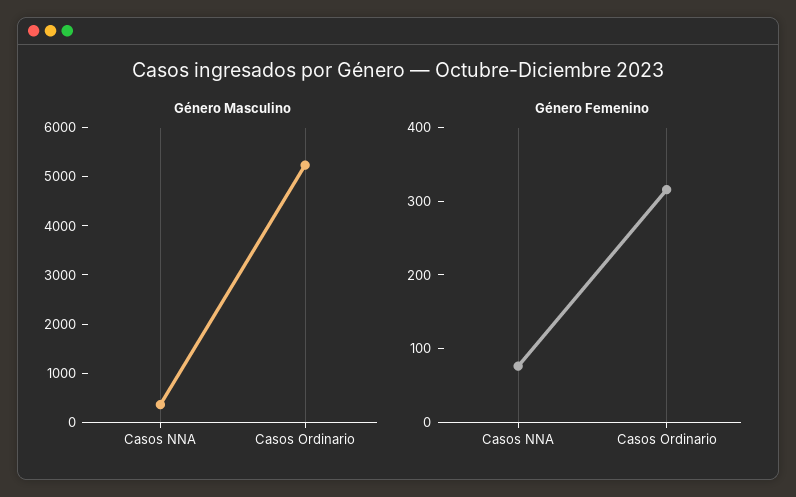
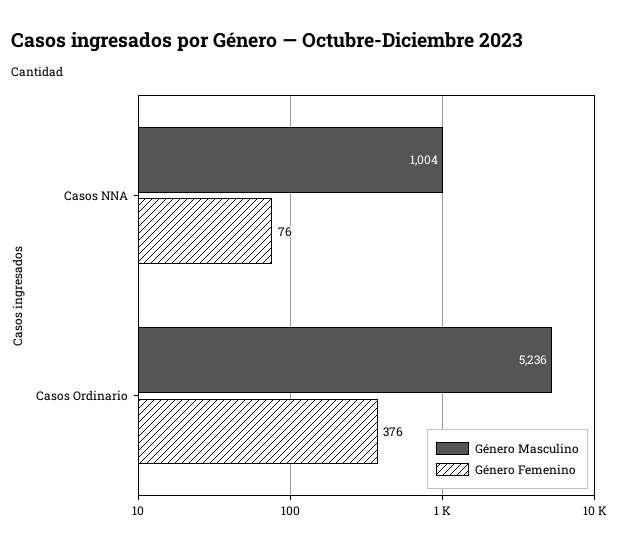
Género Masculino, Casos NNA: 400 -> 1004
Género Femenino, Casos Ordinario: 320 -> 376

